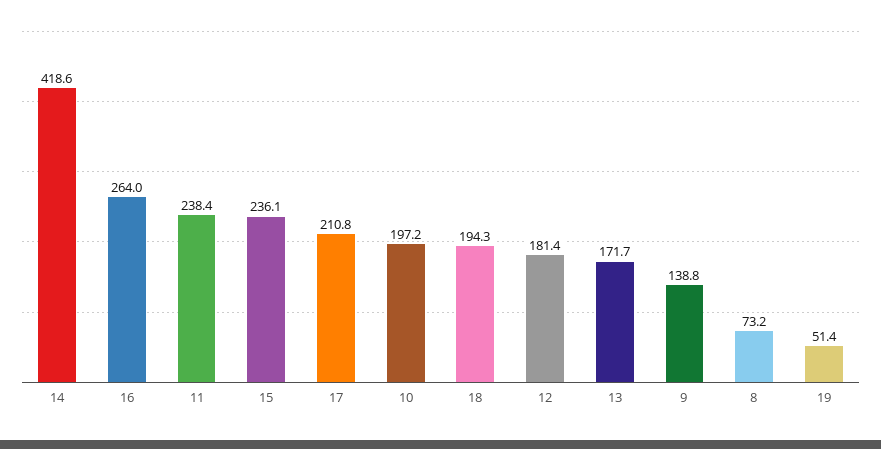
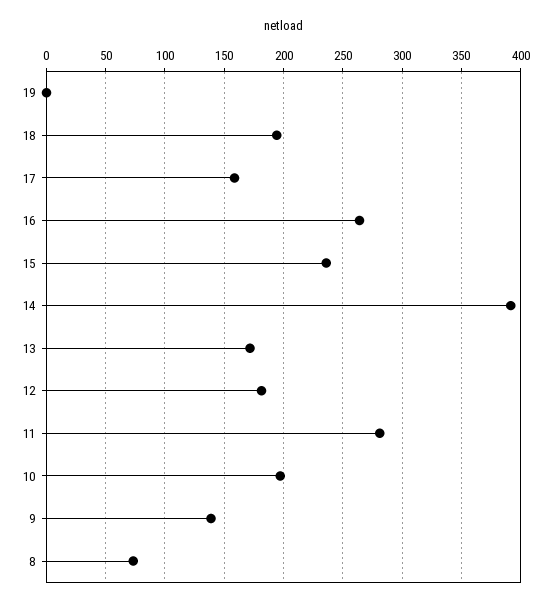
14: 418.6 -> 390
11: 238.4 -> 280
17: 210.8 -> 160
19: 51.4 -> 0

